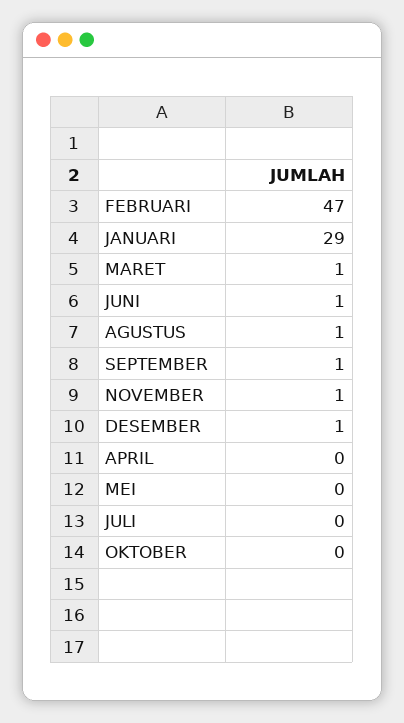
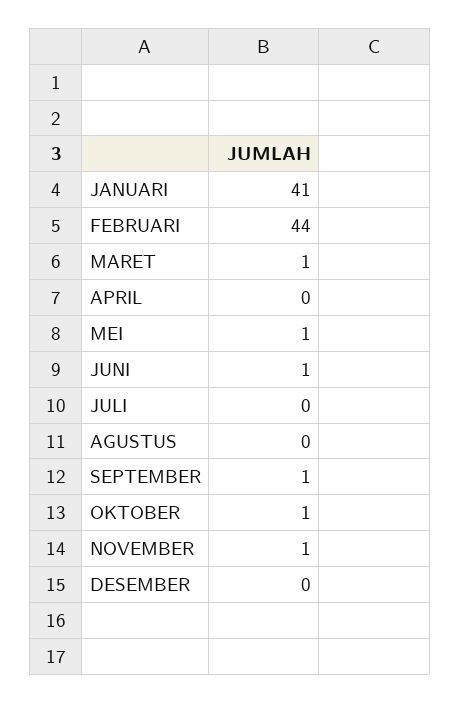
FEBRUARI: 47 -> 44
JANUARI: 29 -> 41
AGUSTUS: 1 -> 0
DESEMBER: 1 -> 0
MEI: 0 -> 1
OKTOBER: 0 -> 1

